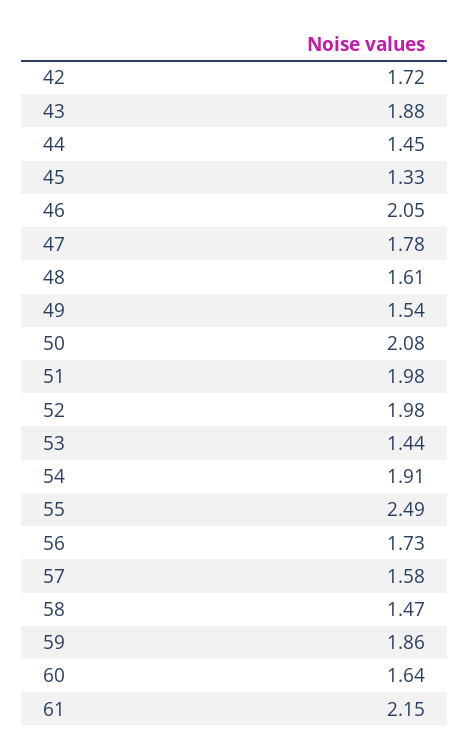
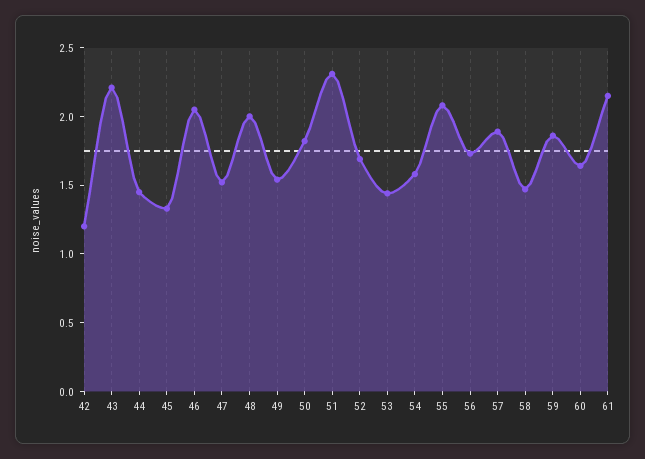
42: 1.72 -> 1.2
43: 1.88 -> 2.2
47: 1.78 -> 1.5
48: 1.61 -> 2
50: 2.08 -> 1.8
51: 1.98 -> 2.3
52: 1.98 -> 1.7
54: 1.91 -> 1.6
55: 2.49 -> 2.1
57: 1.58 -> 1.9

